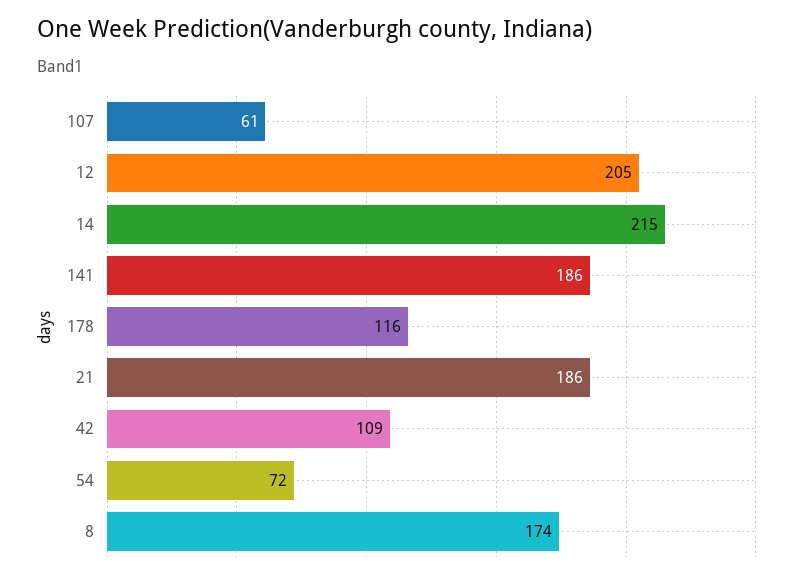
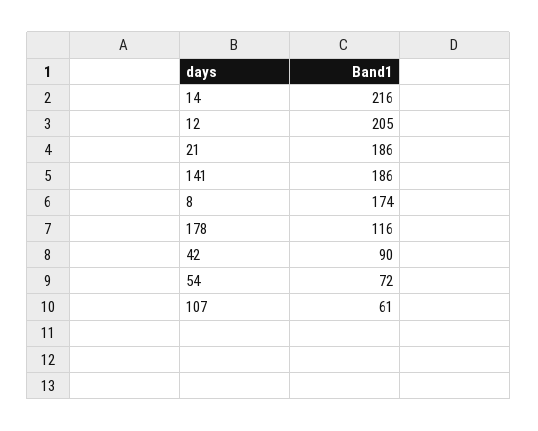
14: 215 -> 216
42: 109 -> 90

